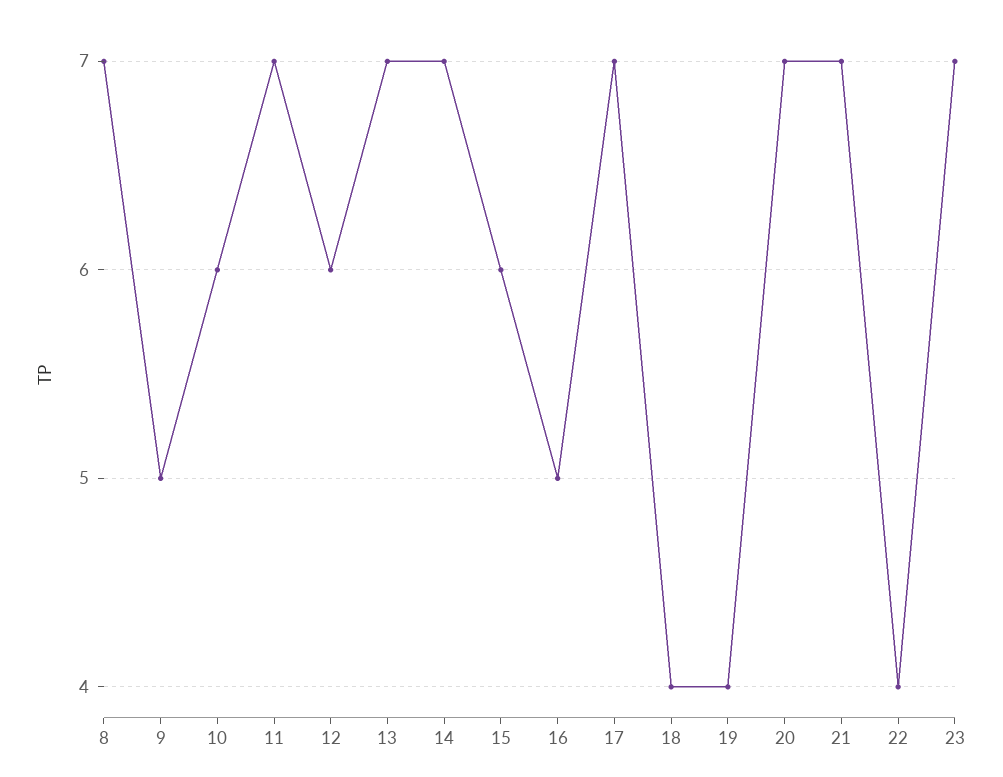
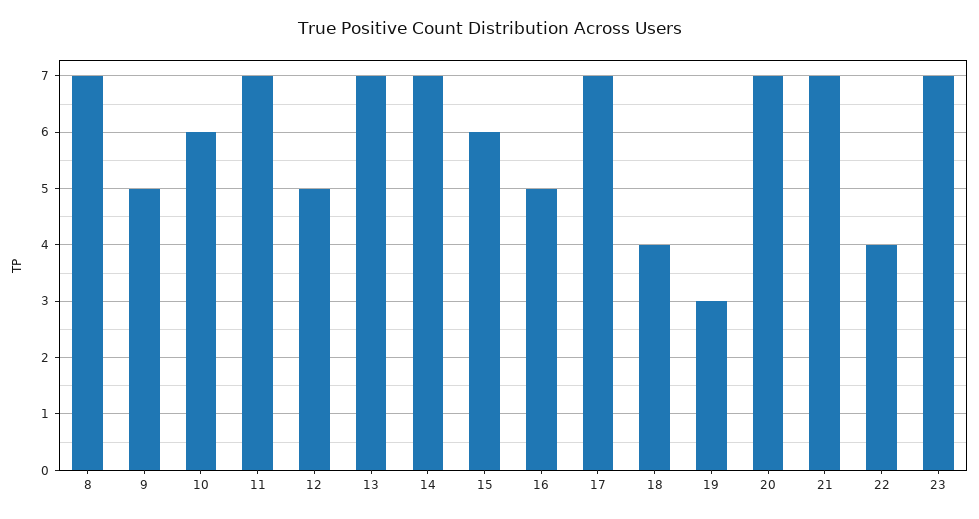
12: 6 -> 5
19: 4 -> 3

